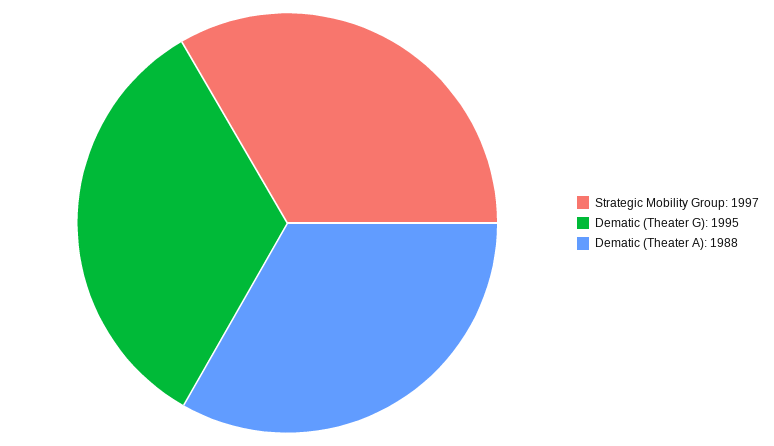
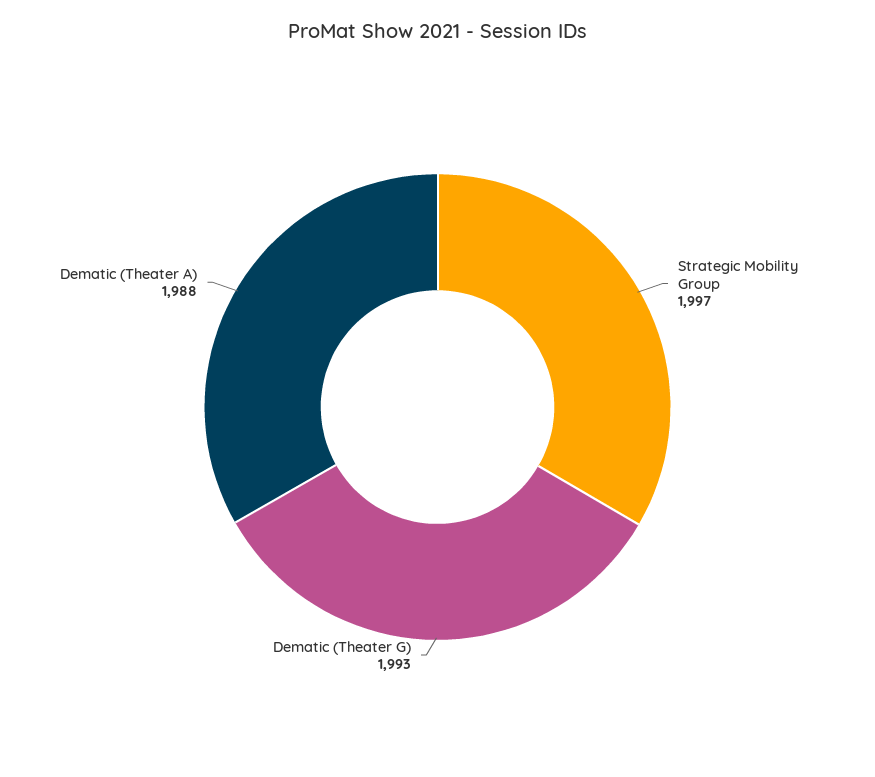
Dematic (Theater G): 1995 -> 1993

